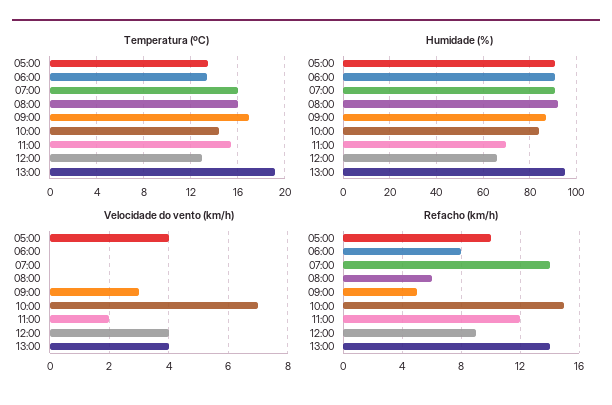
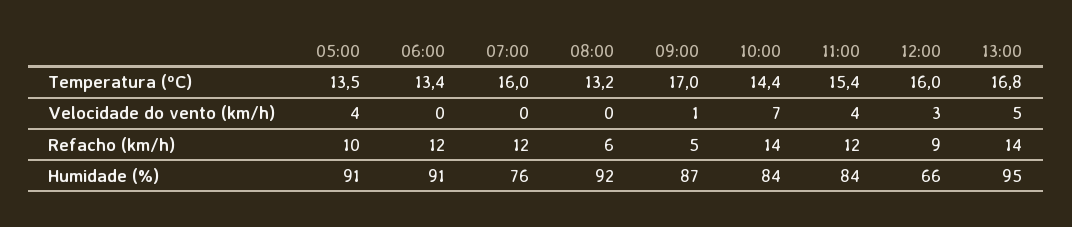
Temperatura (ºC), 08:00: 16 -> 13.2
Temperatura (ºC), 12:00: 13 -> 16
Temperatura (ºC), 13:00: 19 -> 16.8
Humidade (%), 07:00: 90 -> 76
Humidade (%), 11:00: 70 -> 84
Velocidade do vento (km/h), 09:00: 3 -> 1
Velocidade do vento (km/h), 11:00: 2 -> 4
Velocidade do vento (km/h), 12:00: 4 -> 3
Velocidade do vento (km/h), 13:00: 4 -> 5
Refacho (km/h), 06:00: 8 -> 12
Refacho (km/h), 07:00: 14 -> 12
Refacho (km/h), 10:00: 15 -> 14

